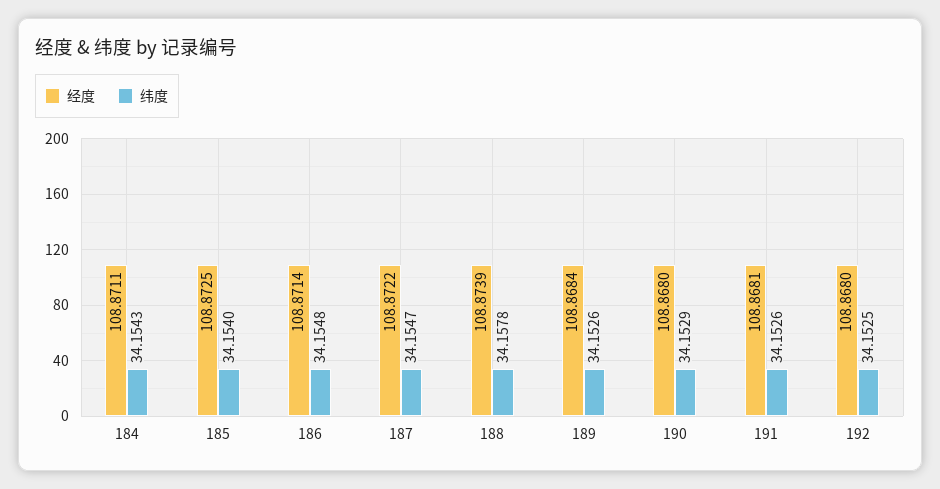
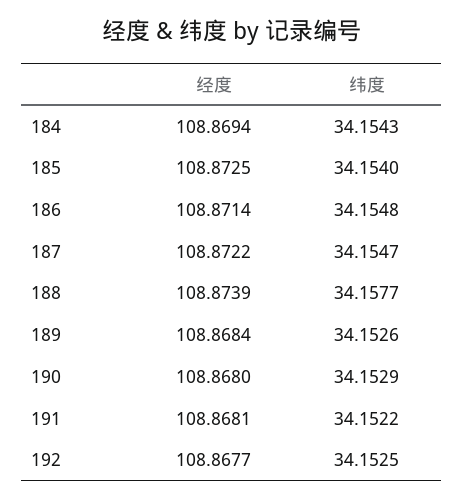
经度, 184: 108.8711 -> 108.8694
纬度, 188: 34.1578 -> 34.1577
纬度, 191: 34.1526 -> 34.1522
经度, 192: 108.868 -> 108.8677

